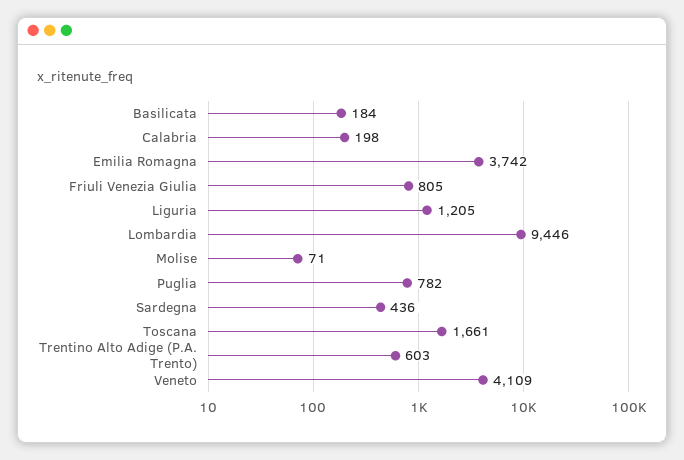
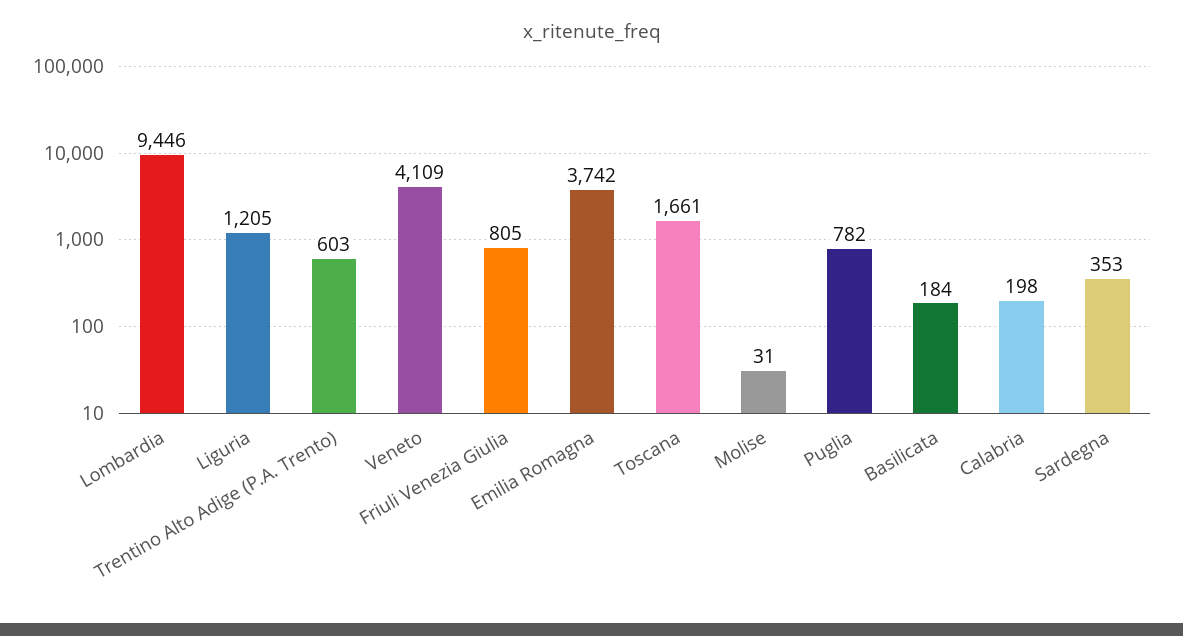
Molise: 71 -> 31
Sardegna: 436 -> 353

